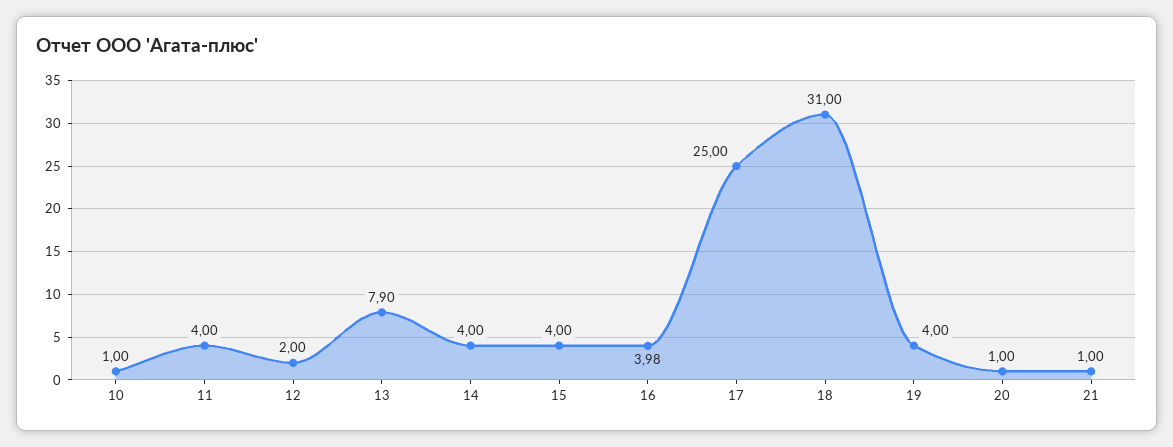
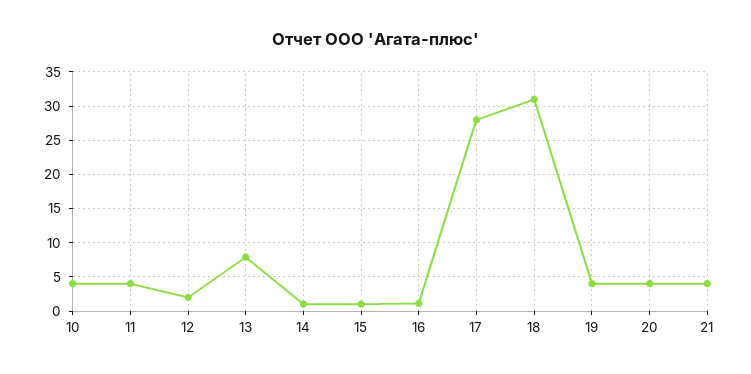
10: 1 -> 4
14: 4 -> 1
15: 4 -> 1
16: 3.98 -> 1
17: 25 -> 28
20: 1 -> 4
21: 1 -> 4

